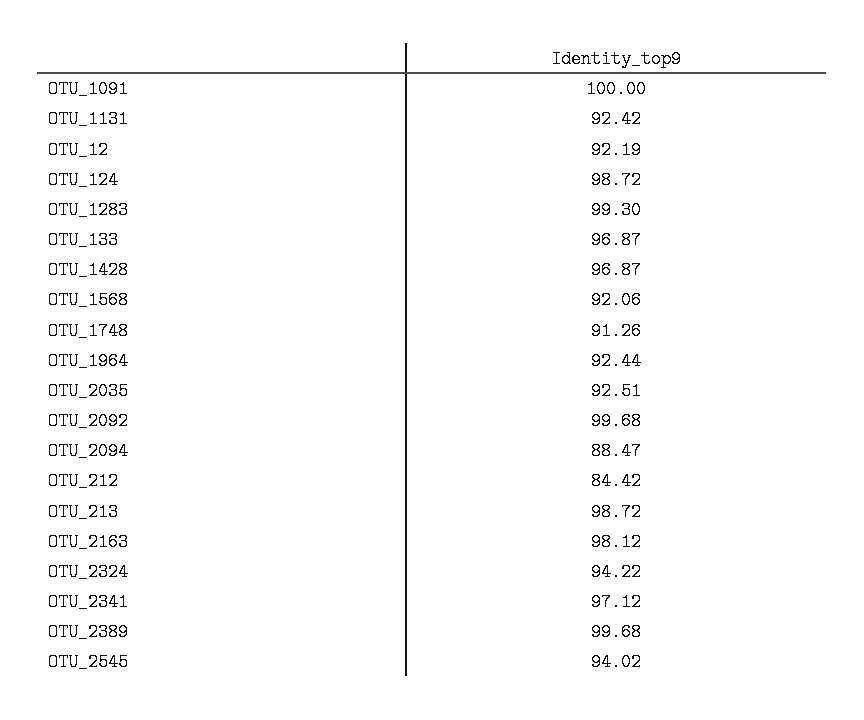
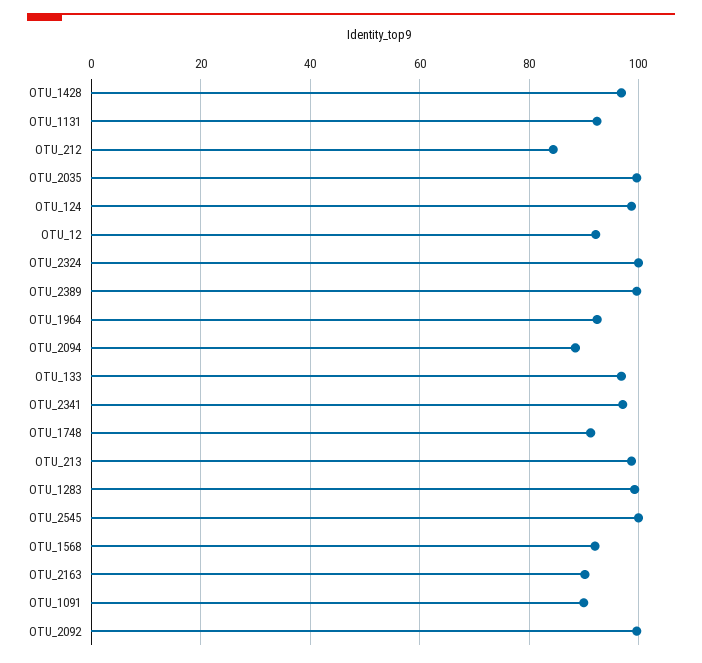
OTU_1091: 100 -> 90
OTU_2035: 92.51 -> 100
OTU_2163: 98.12 -> 90
OTU_2324: 94.22 -> 100
OTU_2545: 94.02 -> 100

